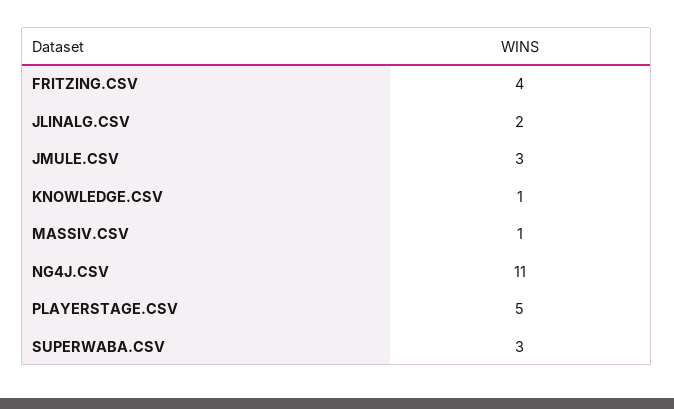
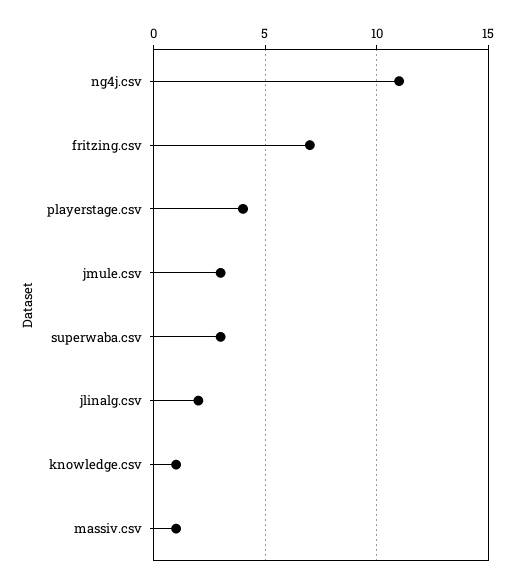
FRITZING.CSV: 4 -> 7
PLAYERSTAGE.CSV: 5 -> 4

